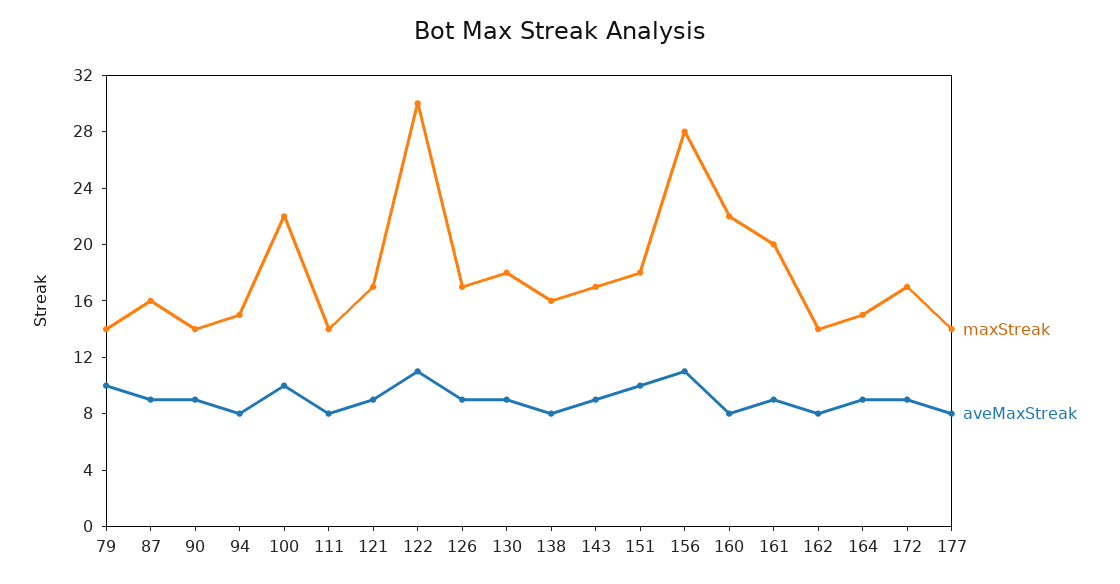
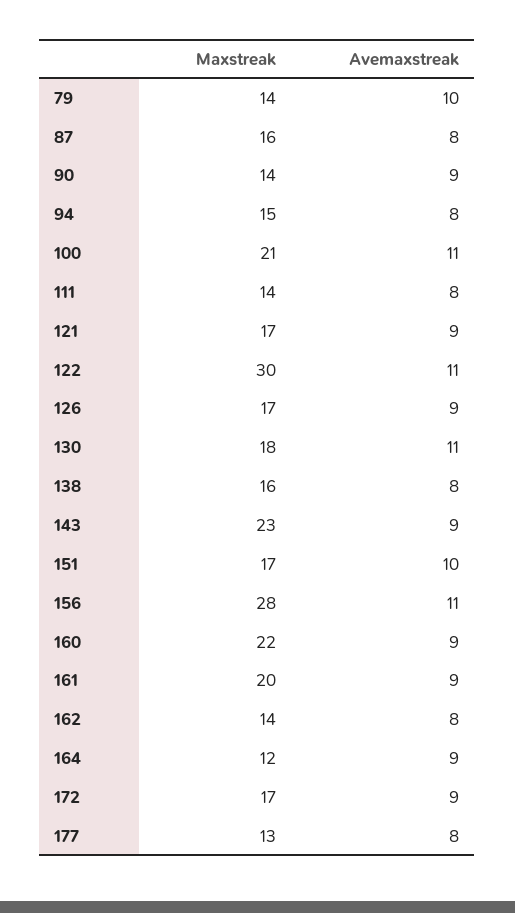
aveMaxStreak, 87: 9 -> 8
maxStreak, 100: 22 -> 21
aveMaxStreak, 100: 10 -> 11
aveMaxStreak, 130: 9 -> 11
maxStreak, 143: 17 -> 23
maxStreak, 151: 18 -> 17
aveMaxStreak, 160: 8 -> 9
maxStreak, 164: 15 -> 12
maxStreak, 177: 14 -> 13

